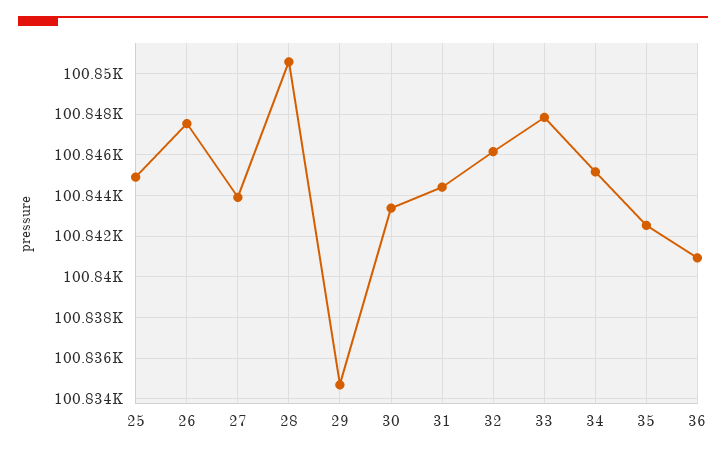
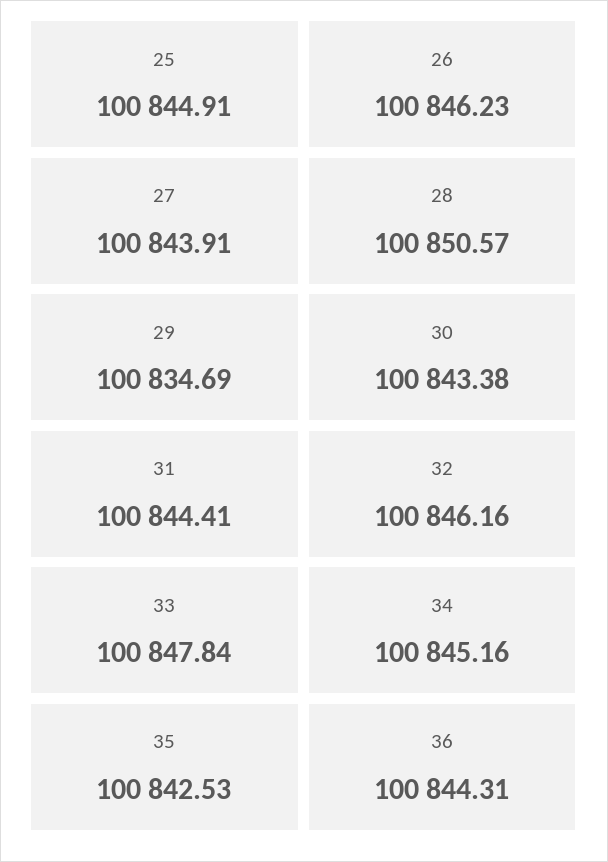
26: 100847.5 -> 100846.23
36: 100841 -> 100844.31

